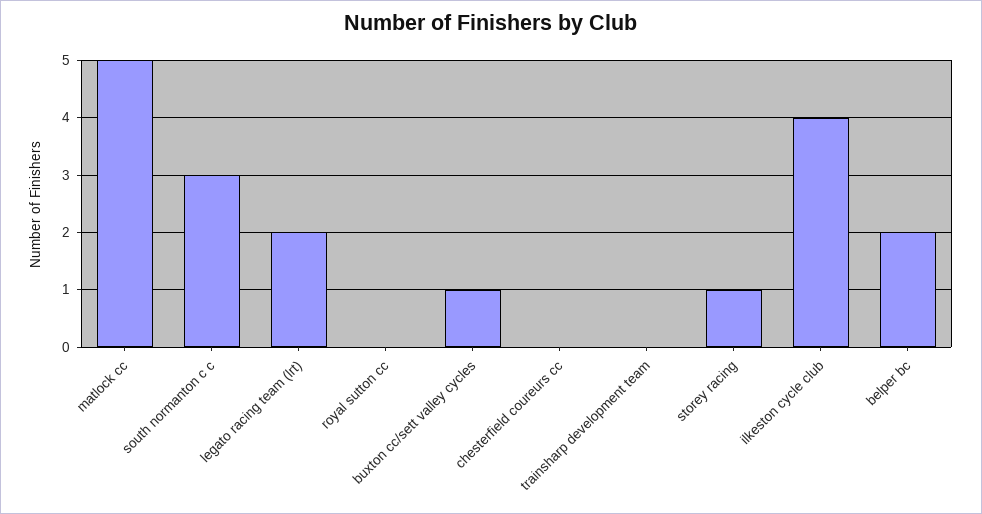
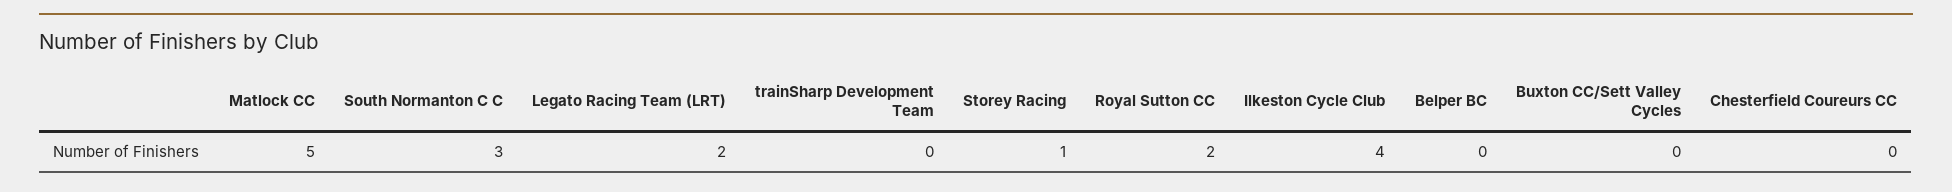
royal sutton cc: 0 -> 2
buxton cc/sett valley cycles: 1 -> 0
belper bc: 2 -> 0

